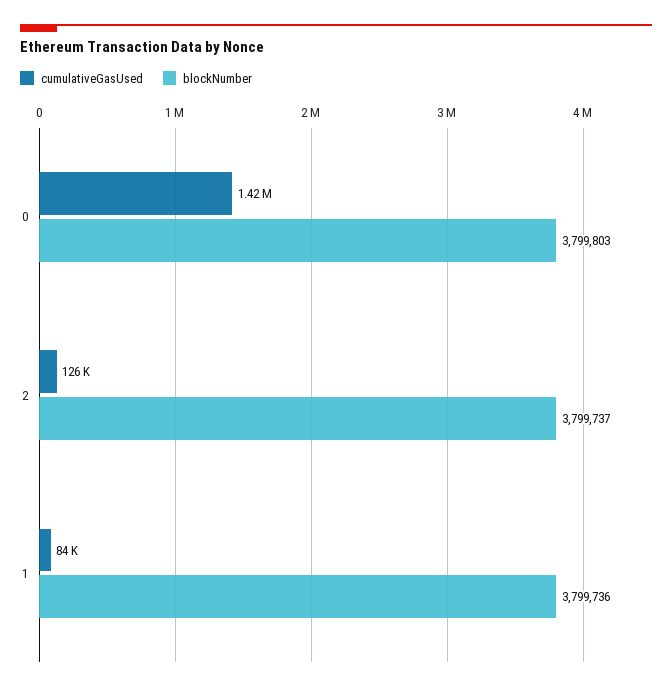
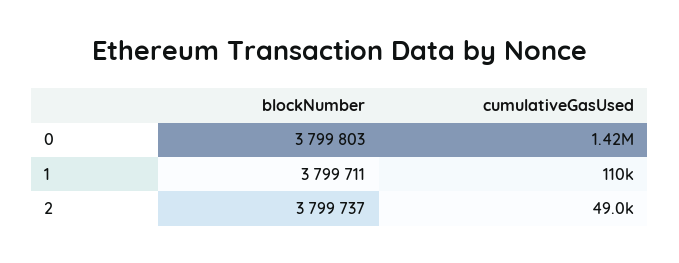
cumulativeGasUsed, 2: 126000 -> 49000
cumulativeGasUsed, 1: 84000 -> 110000
blockNumber, 1: 3799736 -> 3799711

